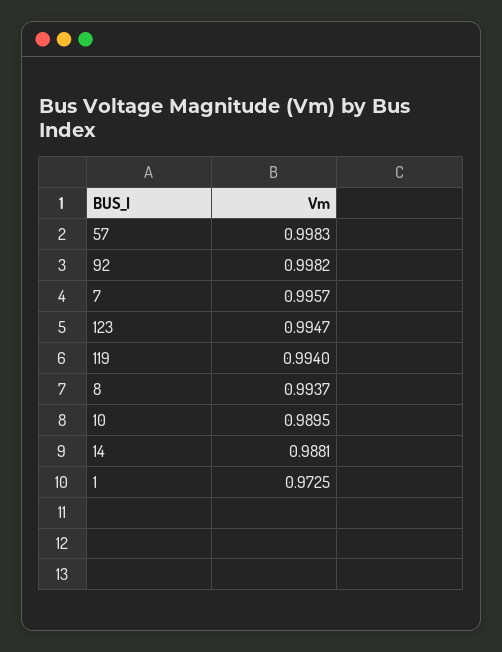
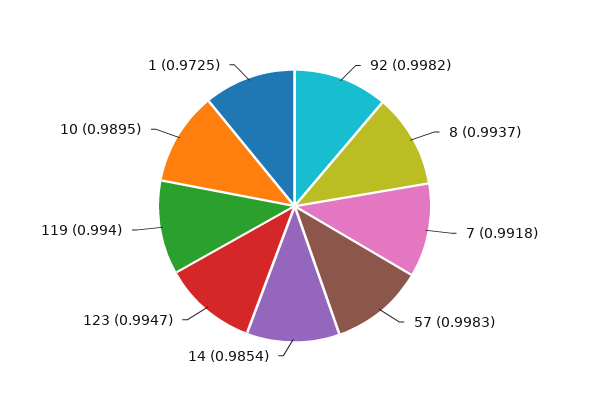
7: 0.9957 -> 0.9918
14: 0.9881 -> 0.9854

